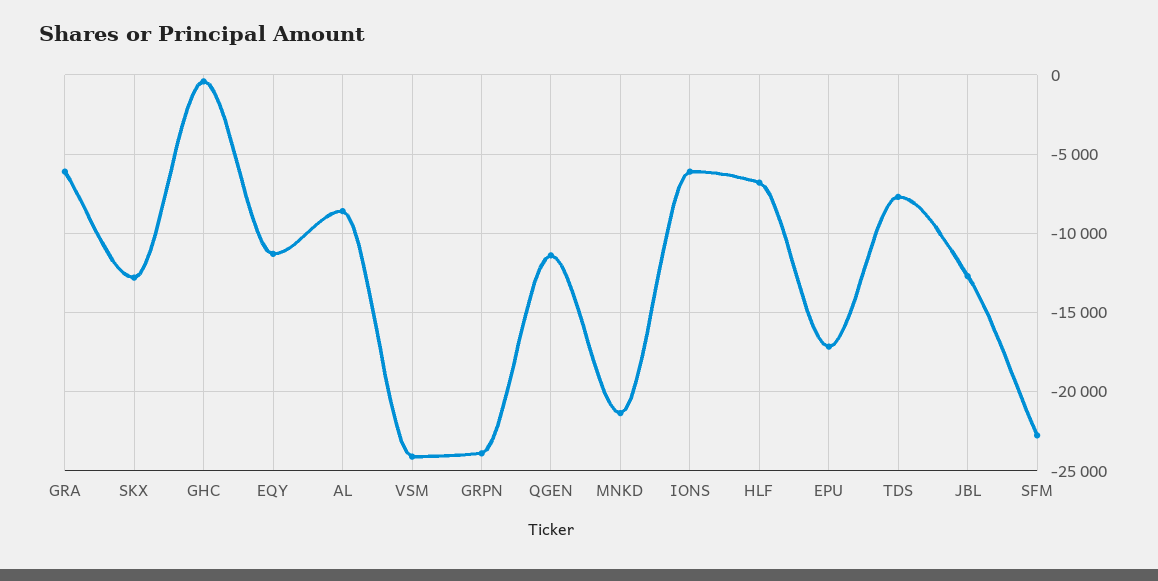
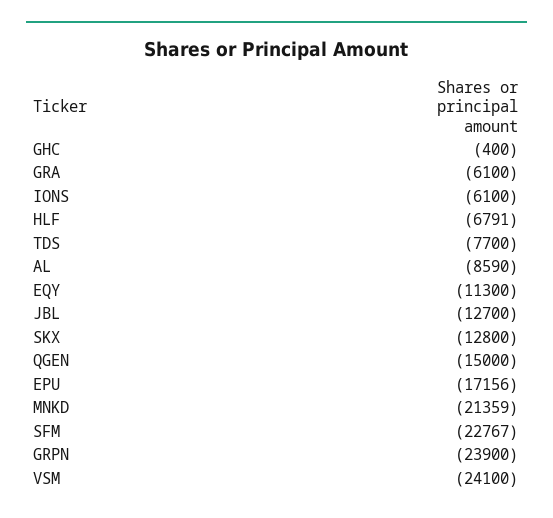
QGEN: -11500 -> -15000

